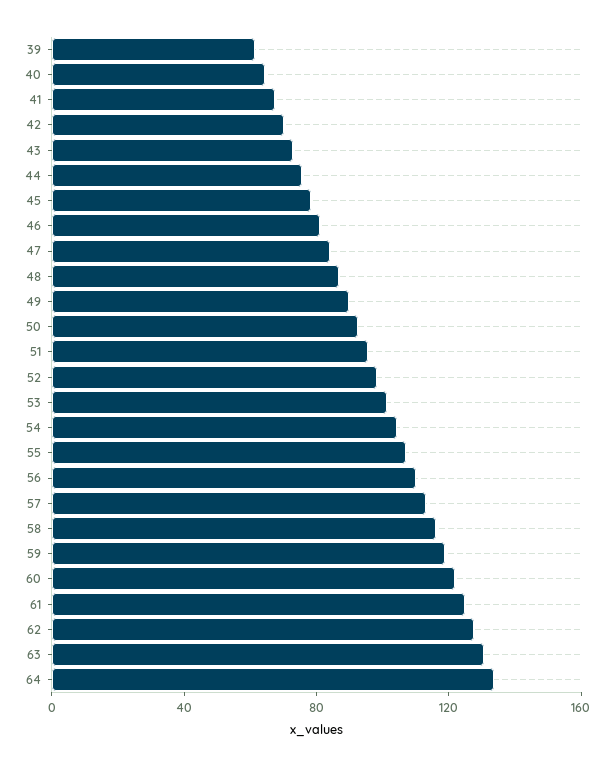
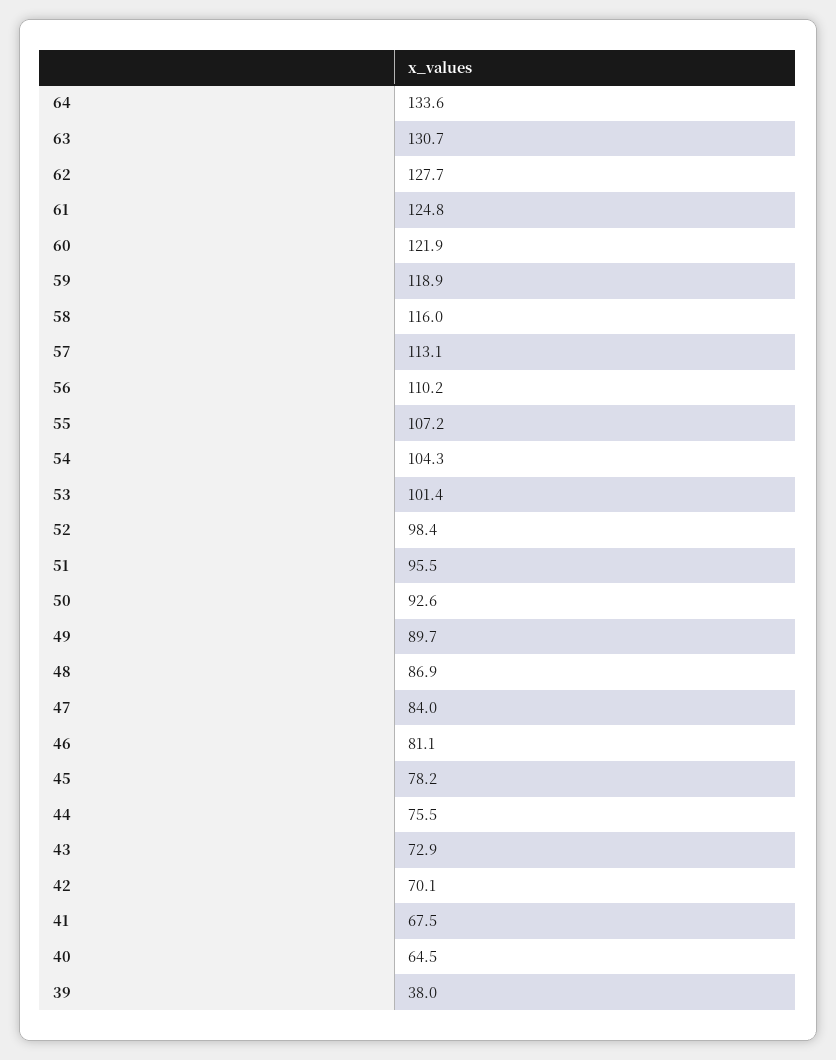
39: 60 -> 38

